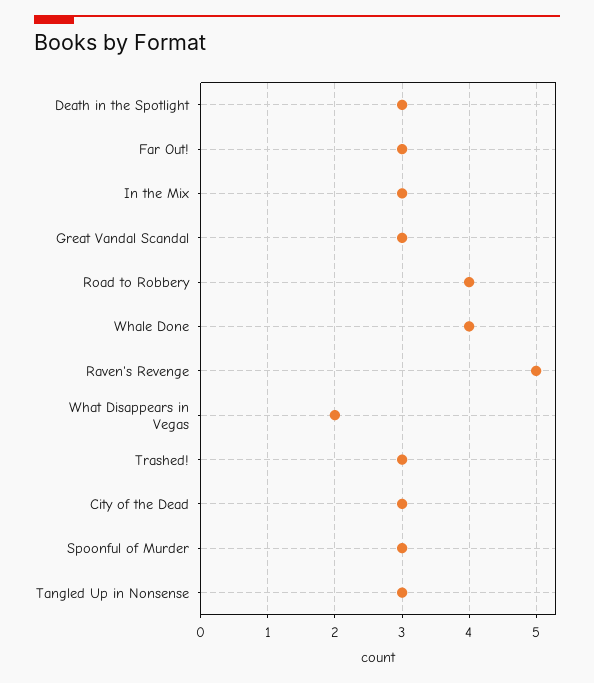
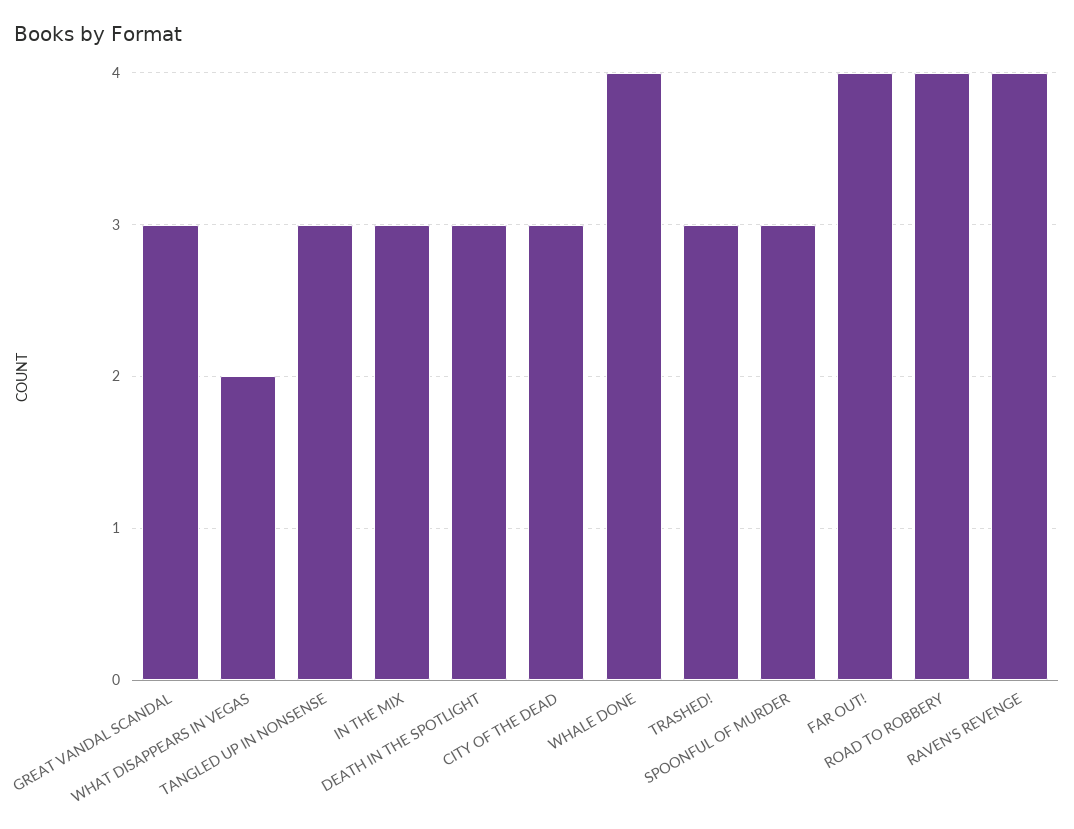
Far Out!: 3 -> 4
Raven's Revenge: 5 -> 4

